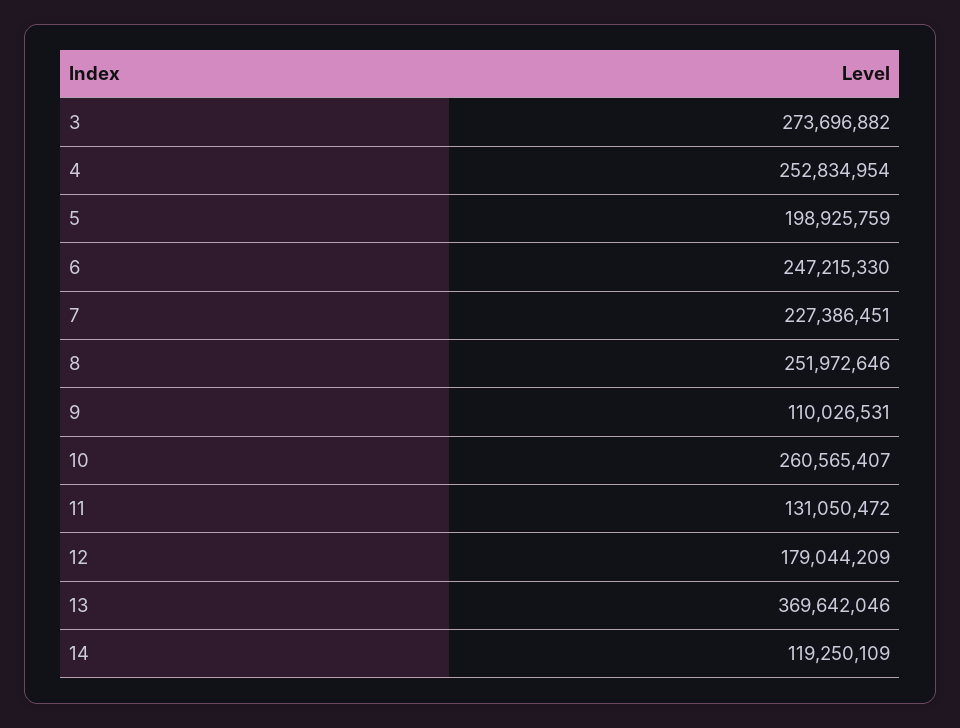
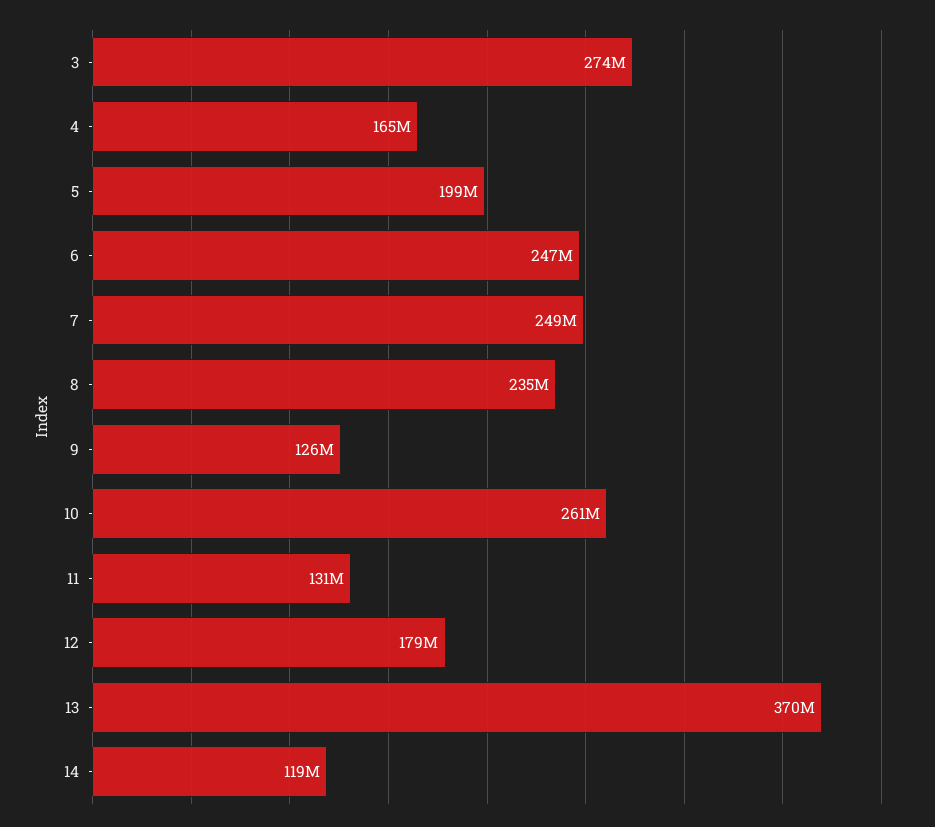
4: 252834954 -> 165000000
7: 227386451 -> 249000000
8: 251972646 -> 235000000
9: 110026531 -> 126000000

